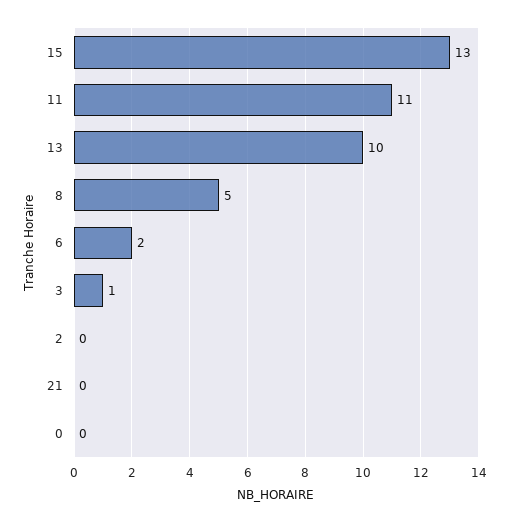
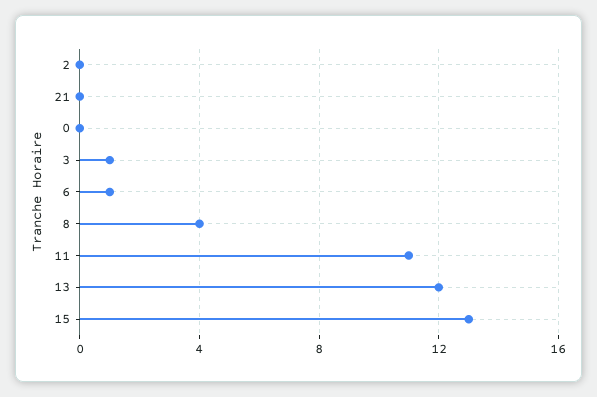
13: 10 -> 12
8: 5 -> 4
6: 2 -> 1

